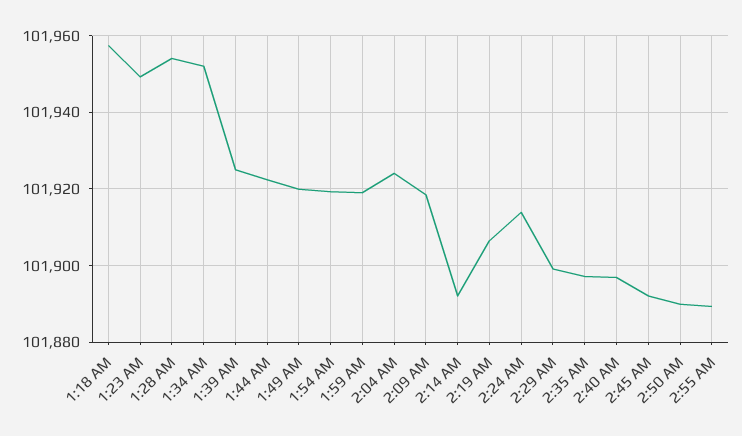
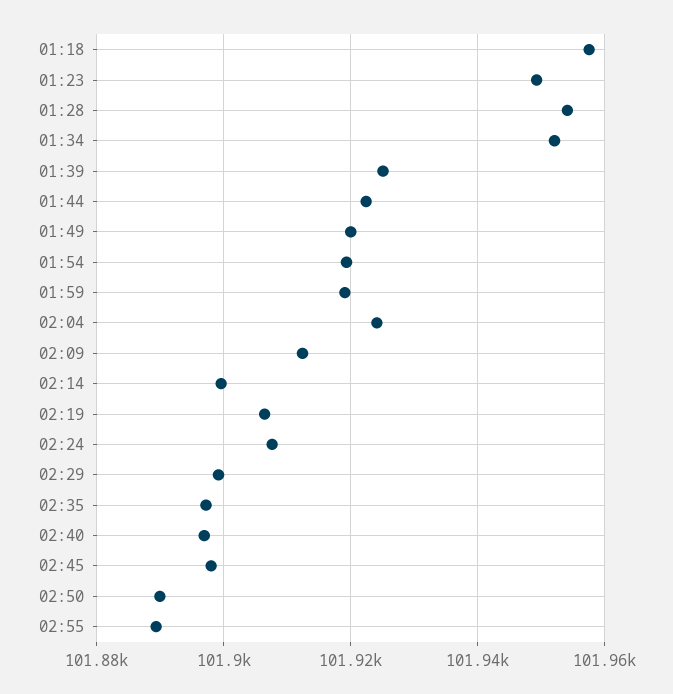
2:09 AM: 101918 -> 101912
2:14 AM: 101892 -> 101900
2:24 AM: 101914 -> 101908
2:45 AM: 101892 -> 101898

